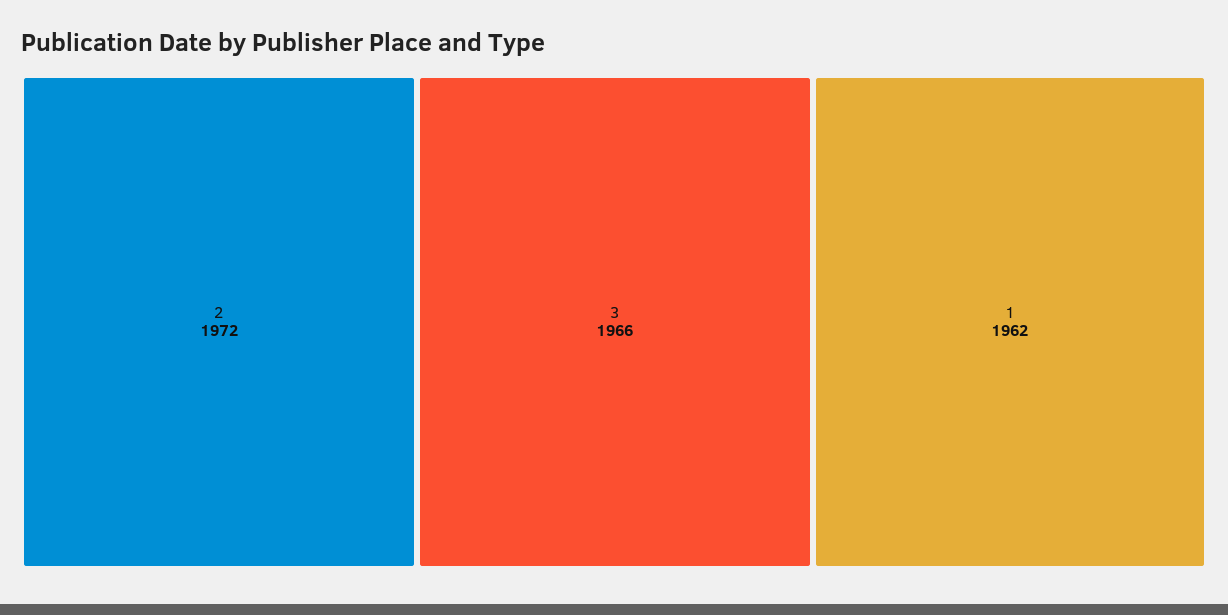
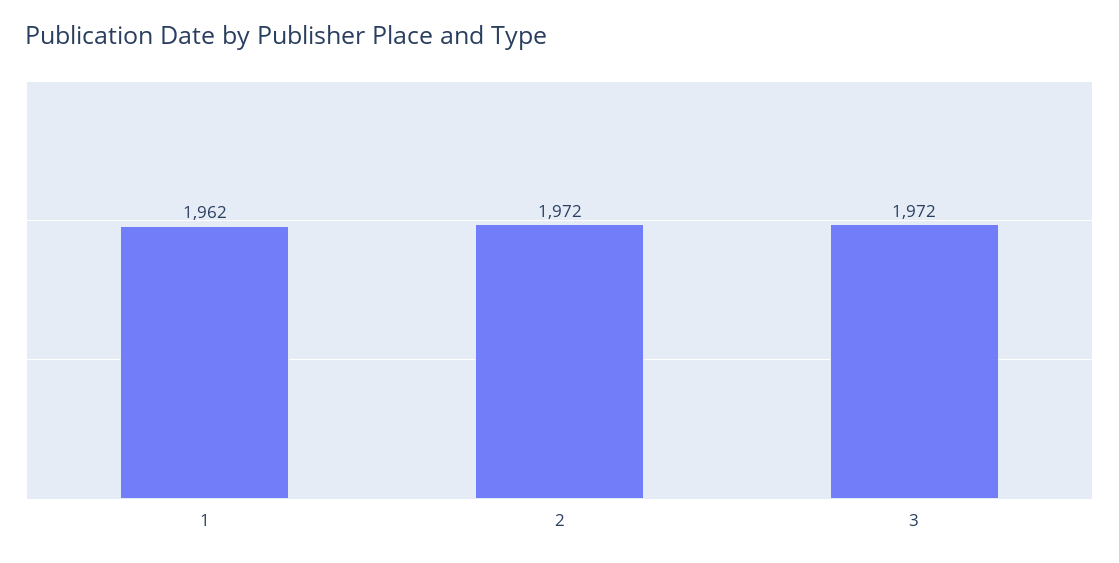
3: 1966 -> 1972

